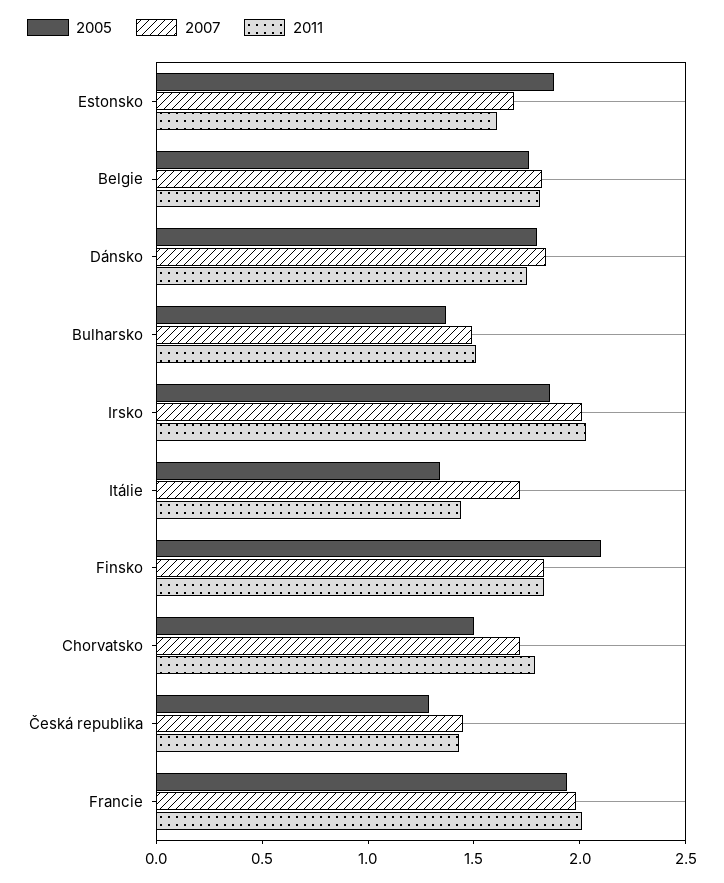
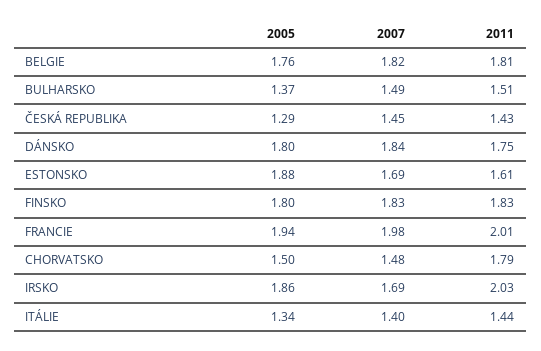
2007, Irsko: 2 -> 1.69
2007, Itálie: 1.7 -> 1.4
2005, Finsko: 2.1 -> 1.8
2007, Chorvatsko: 1.7 -> 1.48

